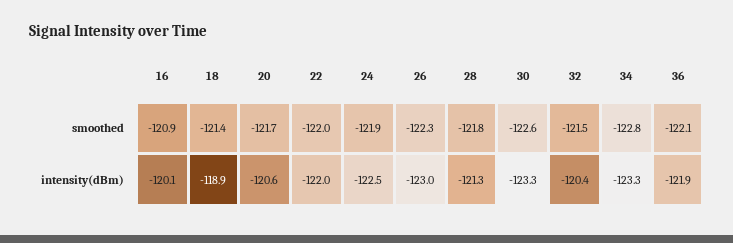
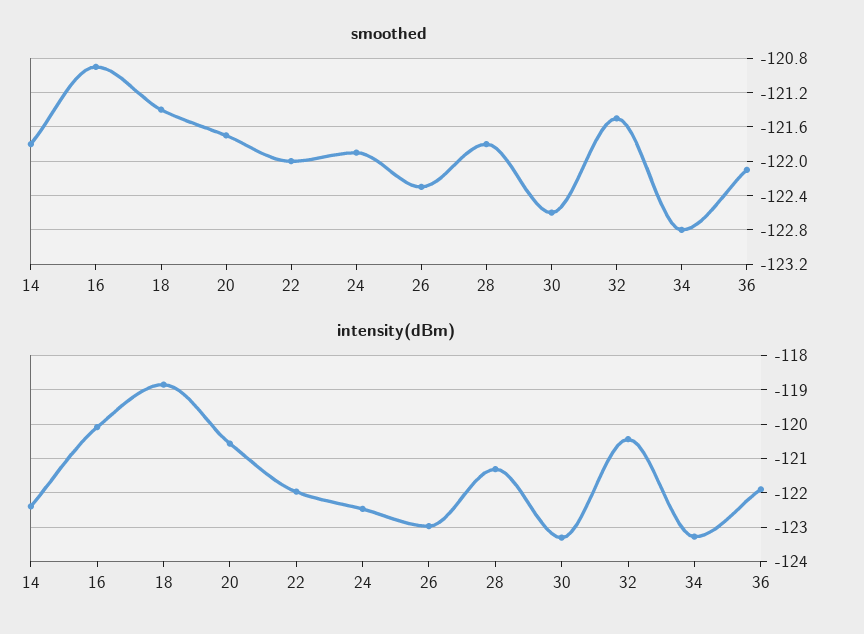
smoothed, 14: none -> -121.8
intensity(dBm), 14: none -> -122.4

